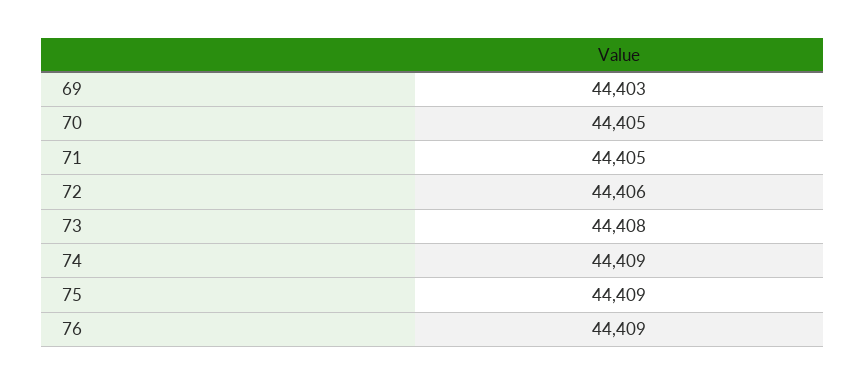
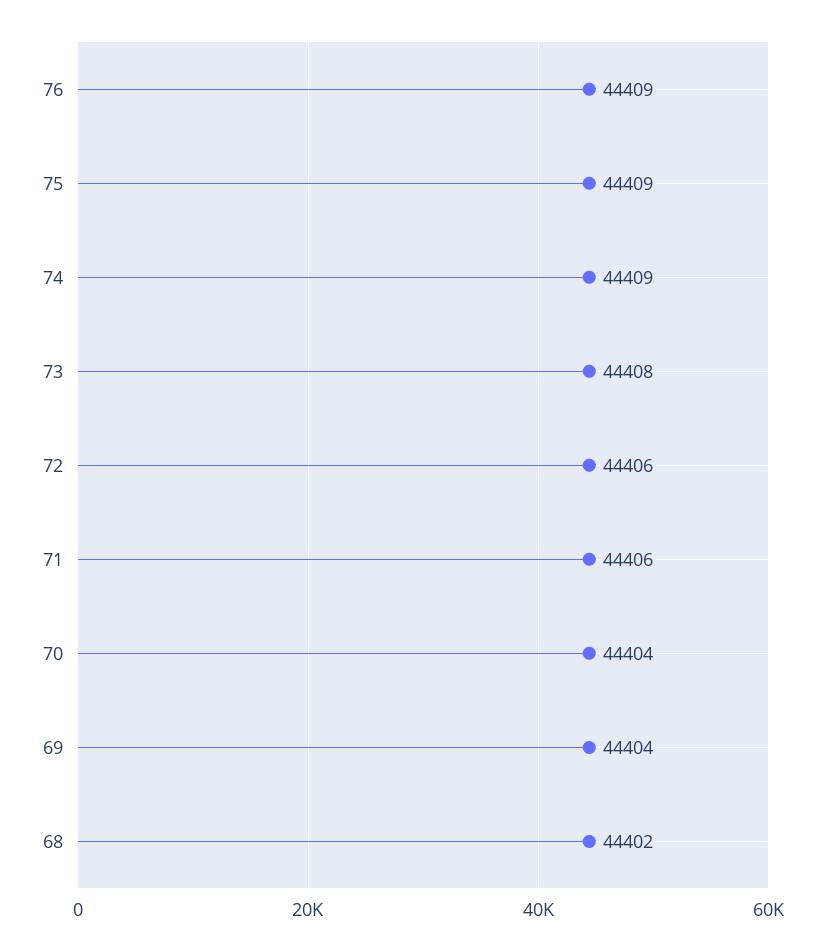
69: 44403 -> 44404
70: 44405 -> 44404
71: 44405 -> 44406
68: none -> 44402

